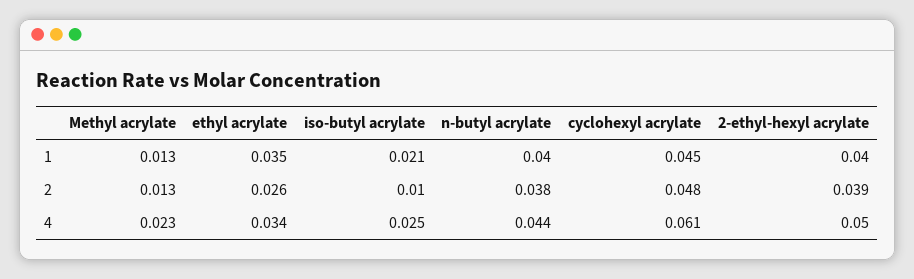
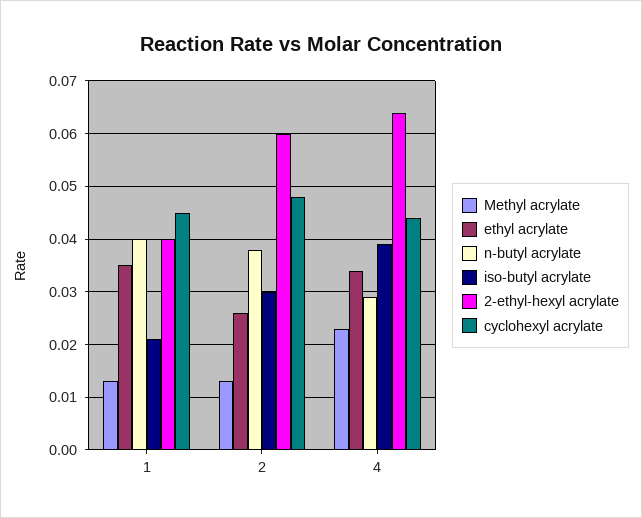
iso-butyl acrylate, 2: 0.01 -> 0.03
2-ethyl-hexyl acrylate, 2: 0.039 -> 0.06
iso-butyl acrylate, 4: 0.025 -> 0.04
n-butyl acrylate, 4: 0.044 -> 0.03
cyclohexyl acrylate, 4: 0.061 -> 0.045
2-ethyl-hexyl acrylate, 4: 0.05 -> 0.065

